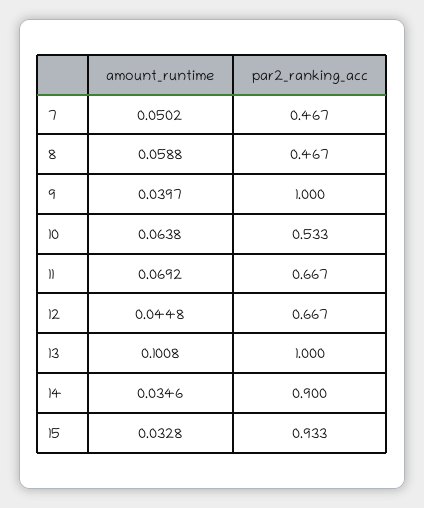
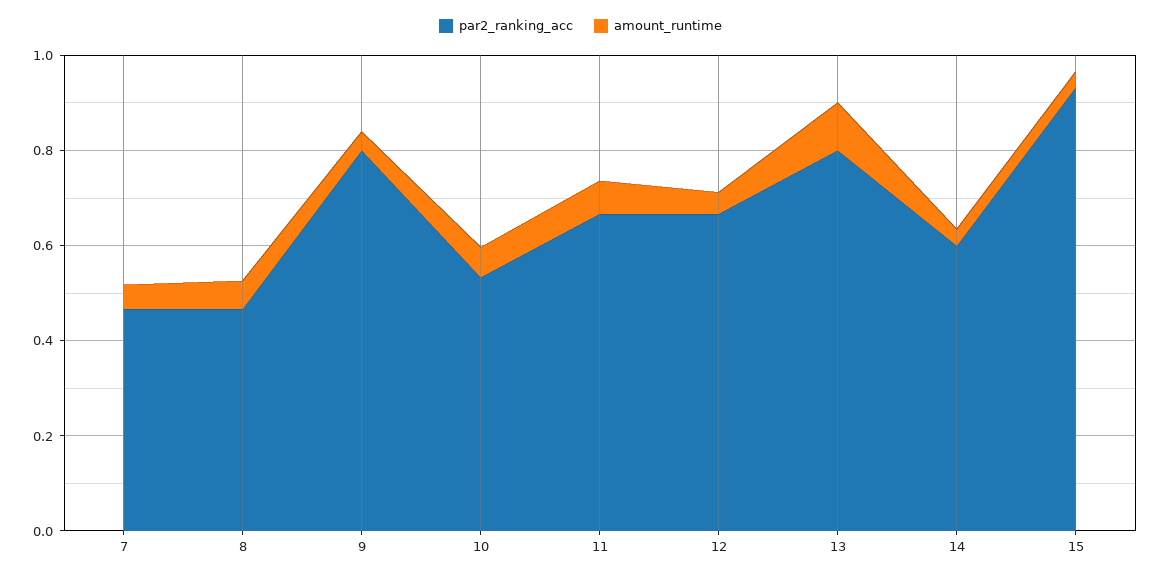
par2_ranking_acc, 9: 1 -> 0.8
par2_ranking_acc, 13: 1 -> 0.8
par2_ranking_acc, 14: 0.9 -> 0.6

